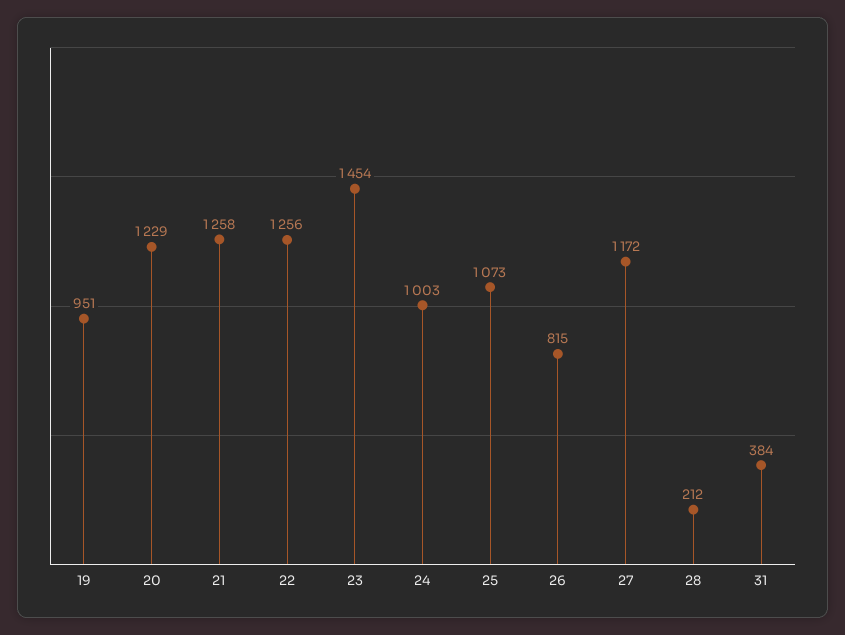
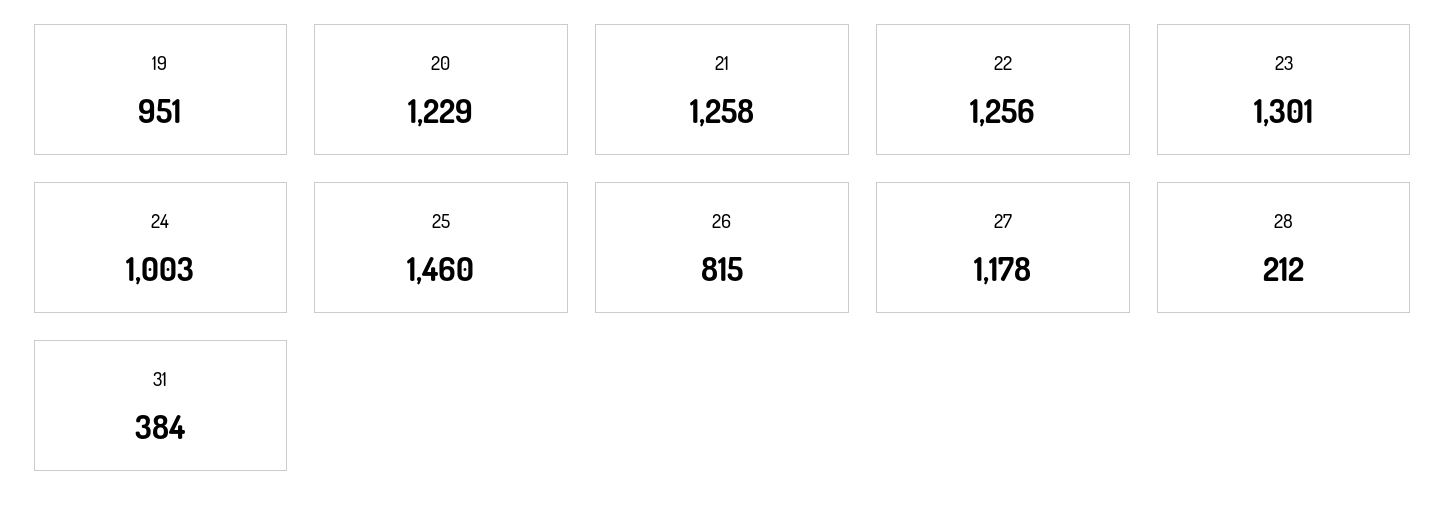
23: 1454 -> 1301
25: 1073 -> 1460
27: 1172 -> 1178

